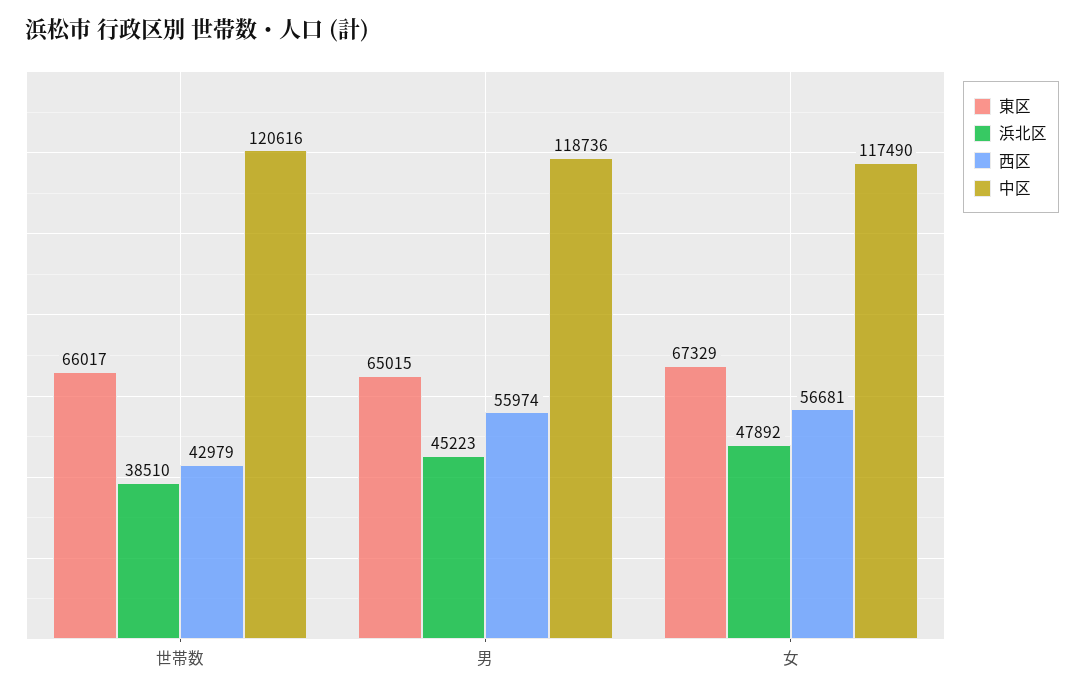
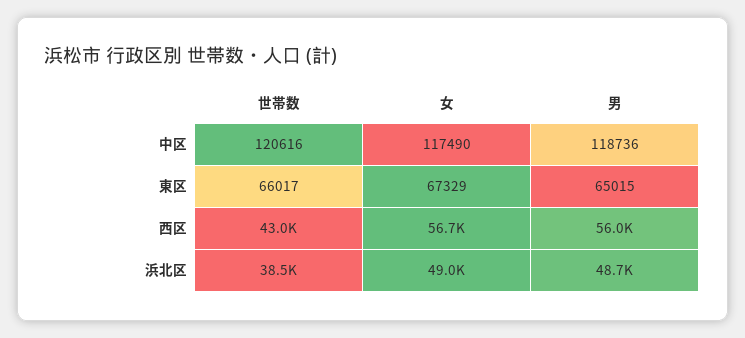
浜北区, 男: 45223 -> 48700
浜北区, 女: 47892 -> 49000

